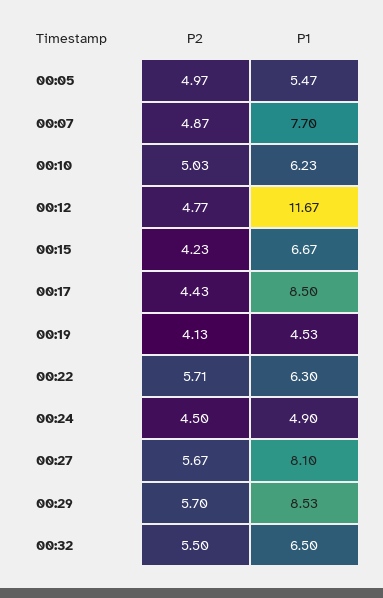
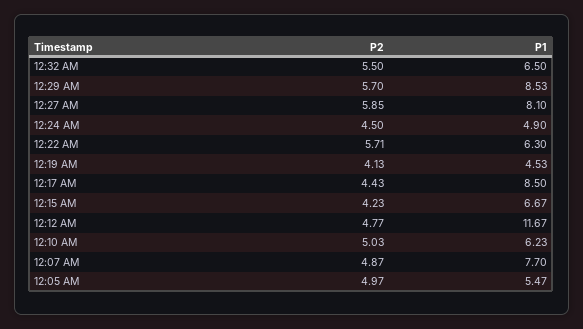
P2, 00:27: 5.67 -> 5.85

